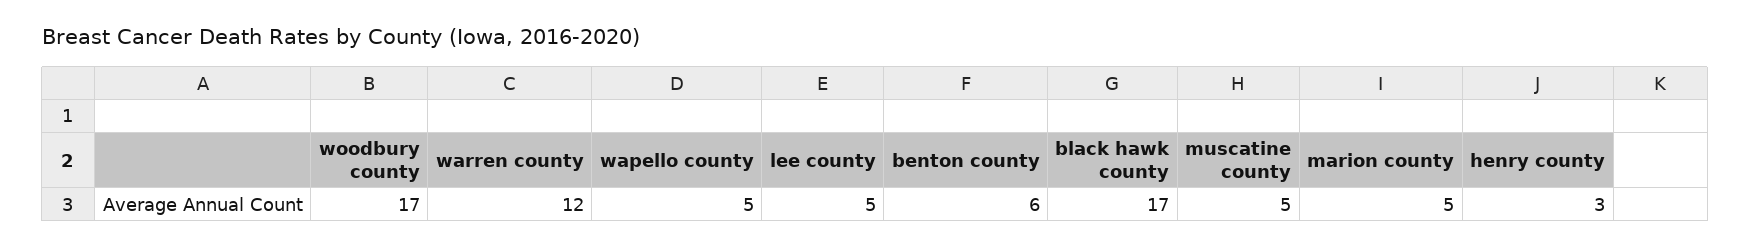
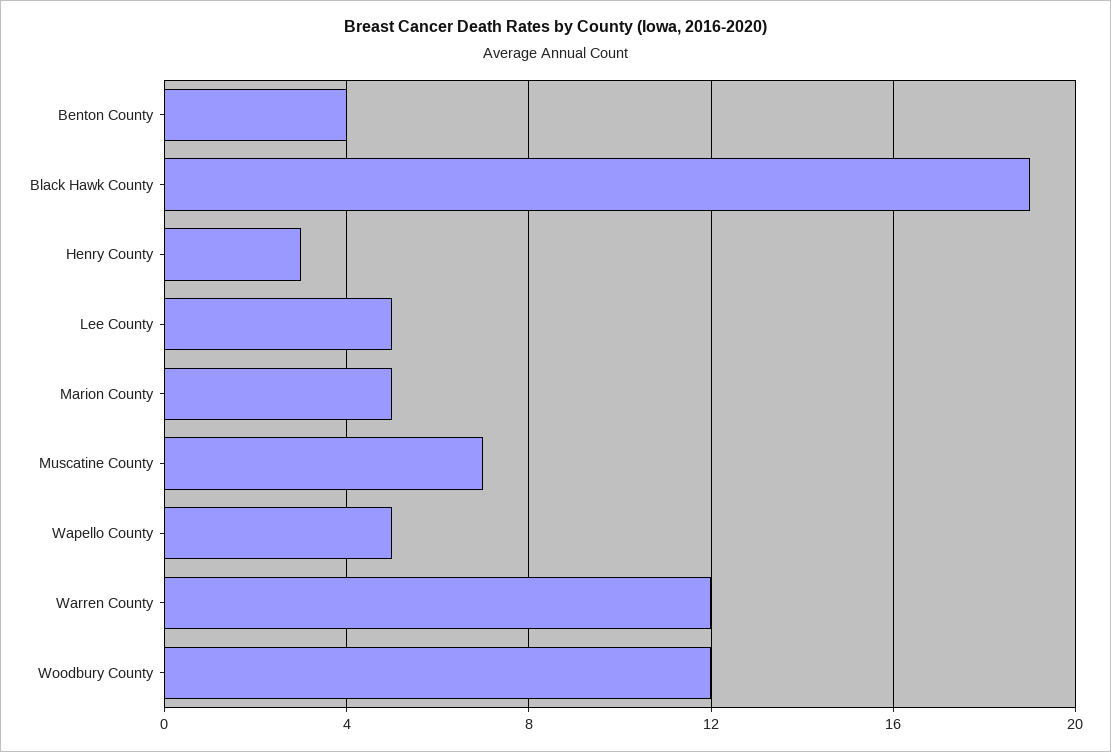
woodbury county: 17 -> 12
benton county: 6 -> 4
black hawk county: 17 -> 19
muscatine county: 5 -> 7

